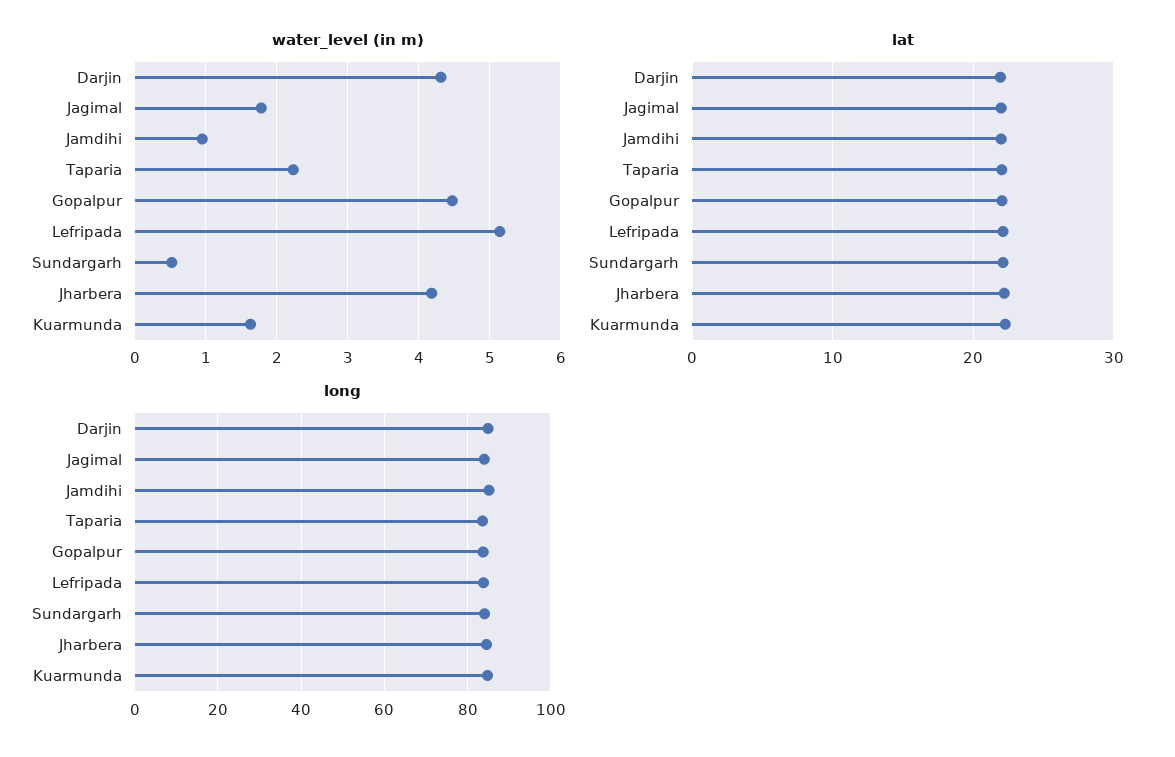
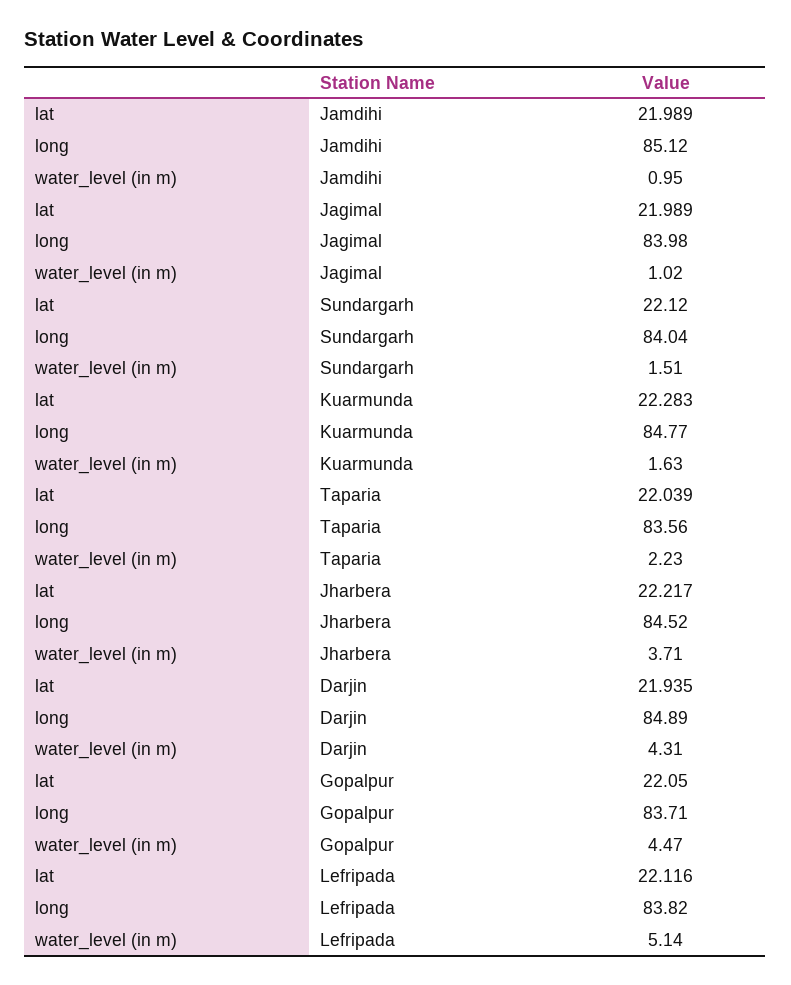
water_level (in m), Jagimal: 1.8 -> 1.02
water_level (in m), Sundargarh: 0.5 -> 1.51
water_level (in m), Jharbera: 4.2 -> 3.71

